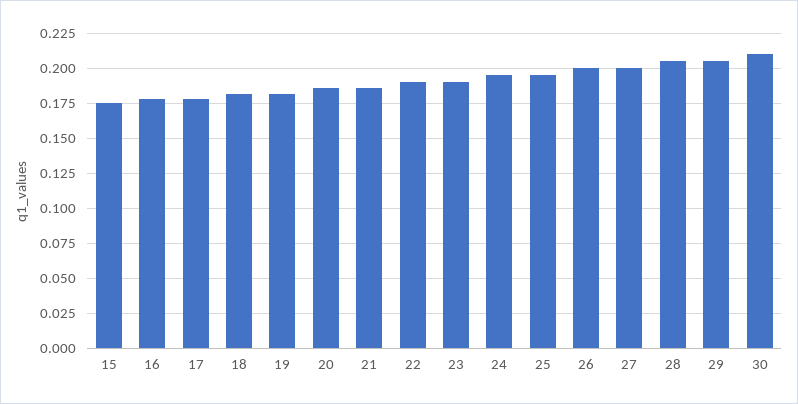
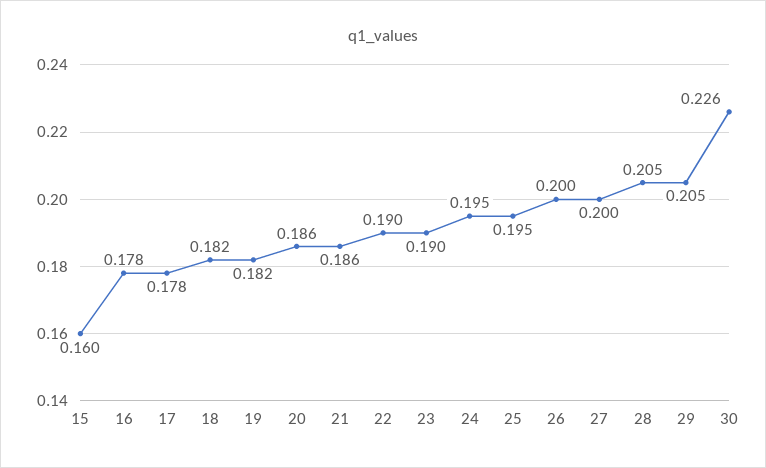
15: 0.175 -> 0.16
30: 0.21 -> 0.226

